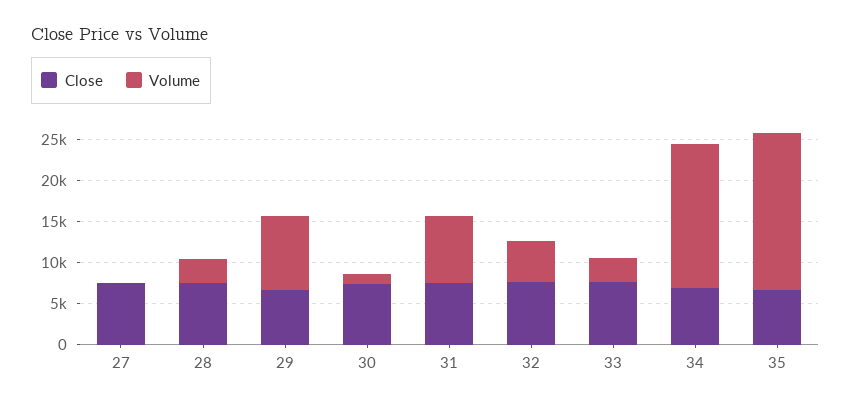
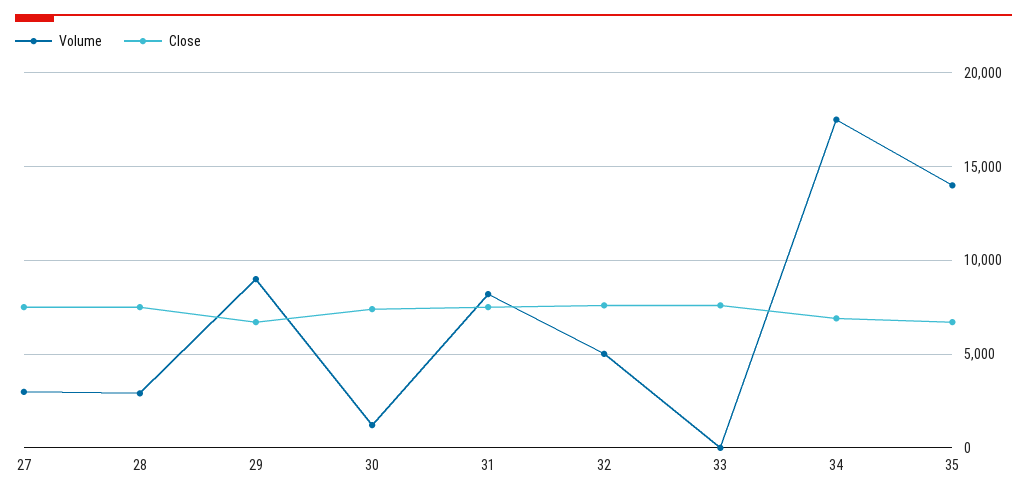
Volume, 27: 0 -> 3000
Volume, 33: 3000 -> 0
Volume, 35: 19000 -> 14000

